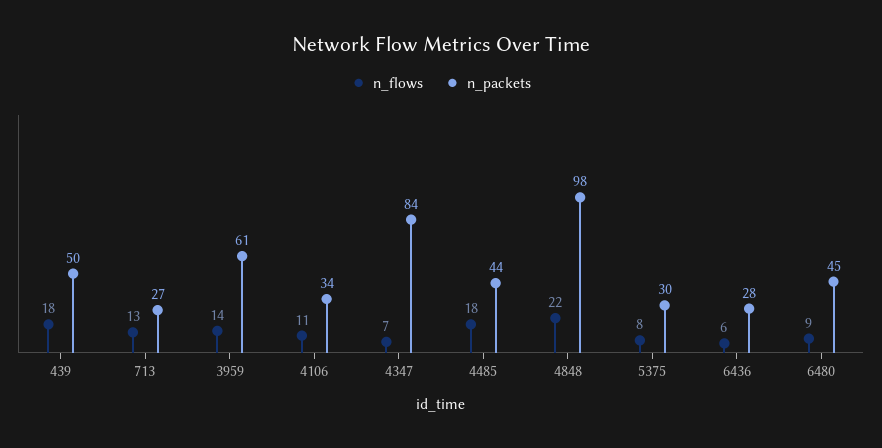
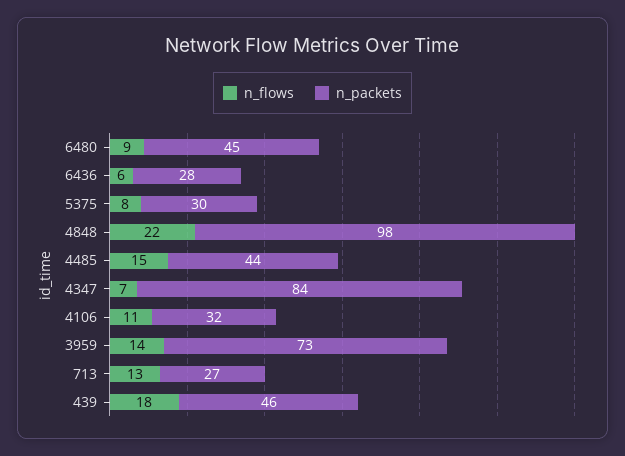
n_packets, 439: 50 -> 46
n_packets, 3959: 61 -> 73
n_packets, 4106: 34 -> 32
n_flows, 4485: 18 -> 15

